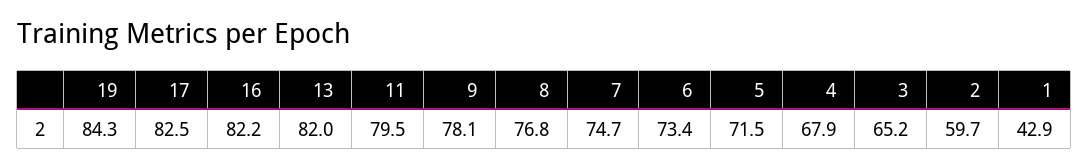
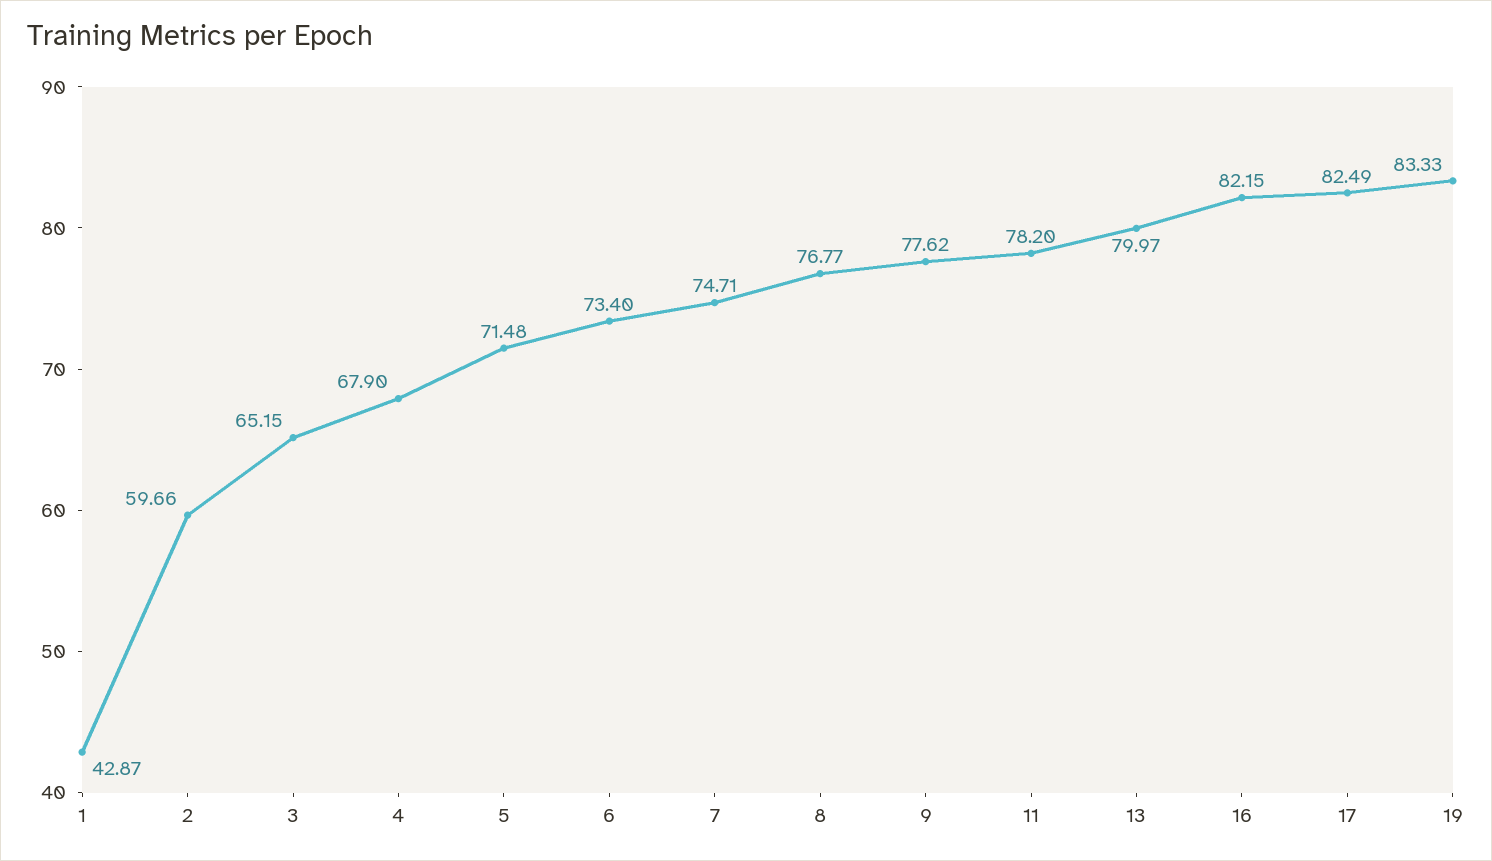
19: 84.3 -> 83.33
13: 82 -> 79.97
11: 79.5 -> 78.2
9: 78.1 -> 77.62

